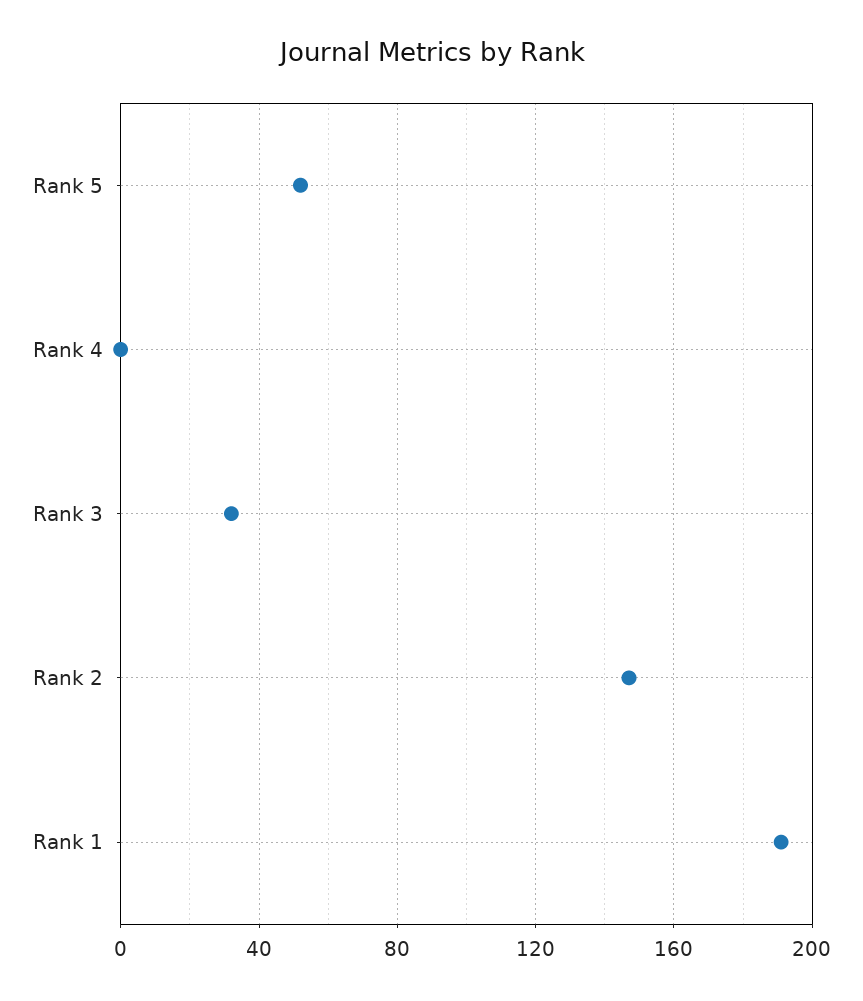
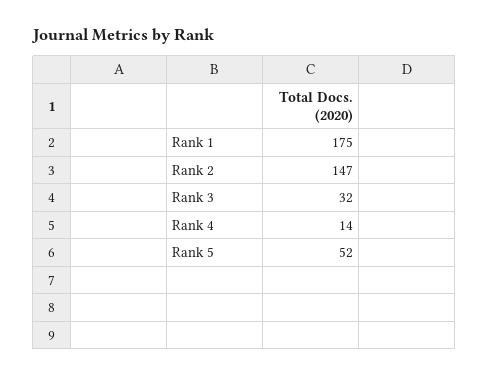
Rank 4: 0 -> 14
Rank 1: 190 -> 175

